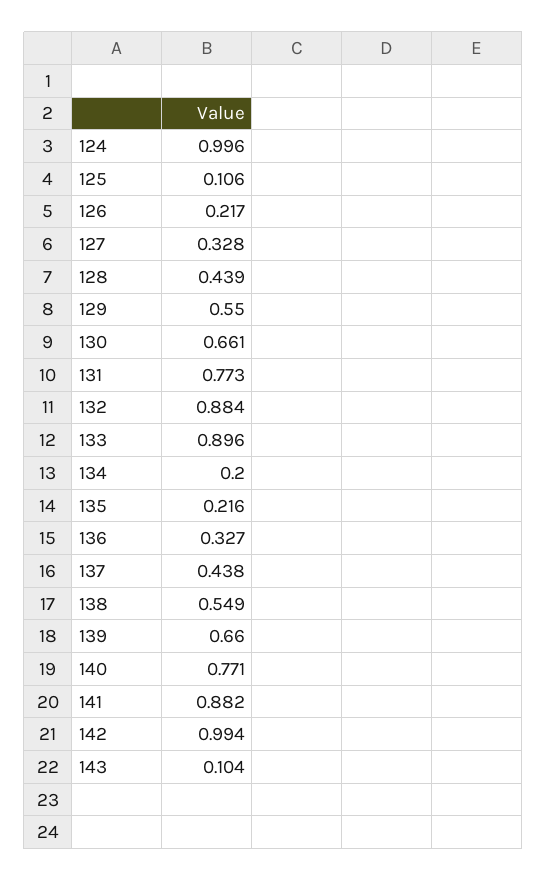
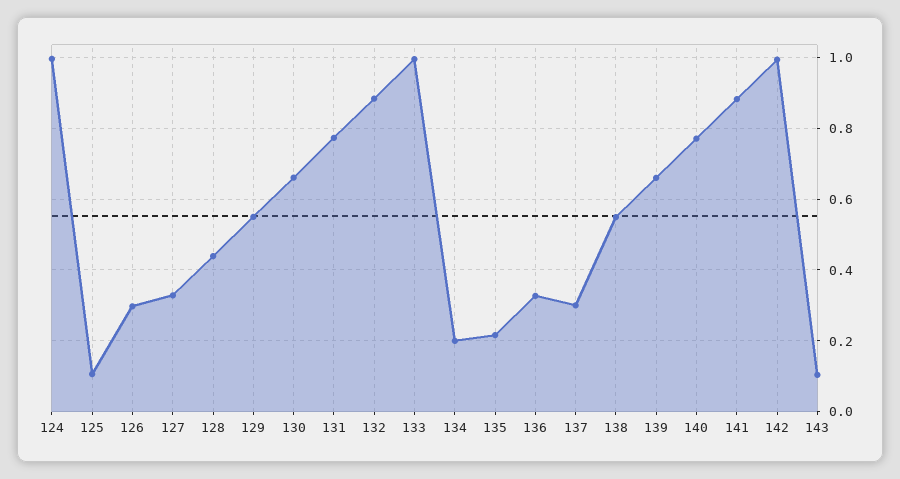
126: 0.217 -> 0.3
133: 0.896 -> 1
137: 0.438 -> 0.3

